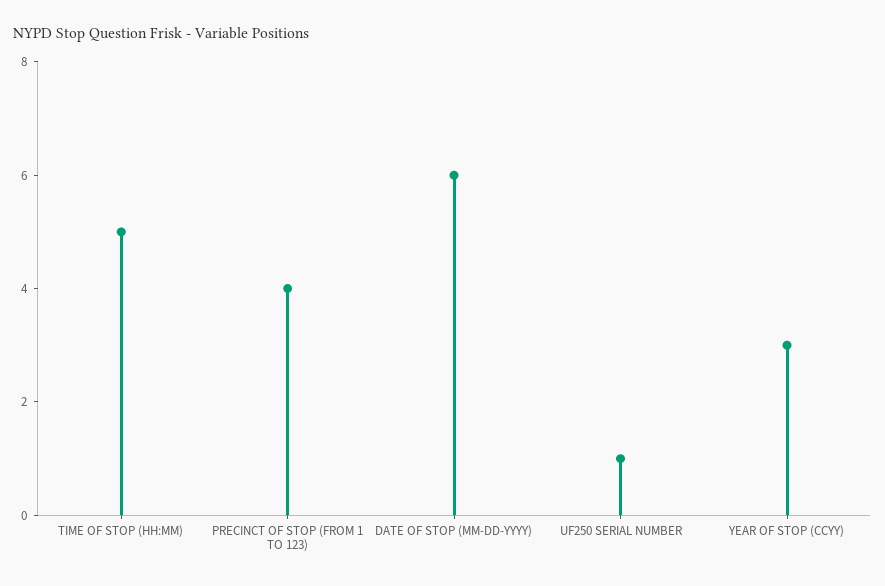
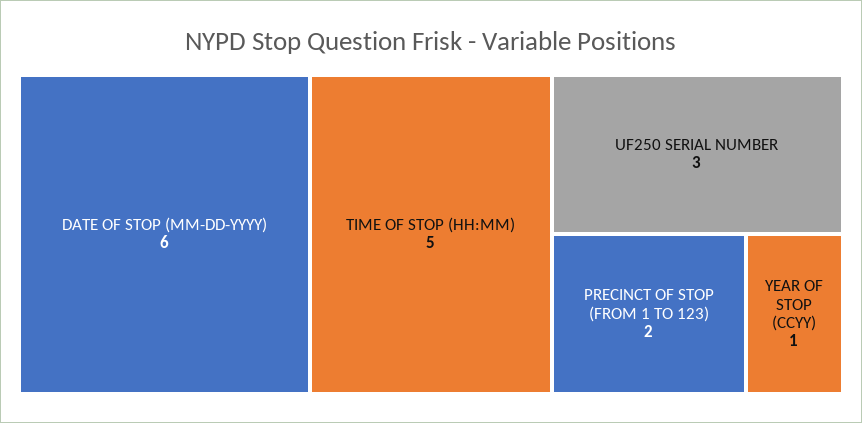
PRECINCT OF STOP (FROM 1 TO 123): 4 -> 2
UF250 SERIAL NUMBER: 1 -> 3
YEAR OF STOP (CCYY): 3 -> 1

